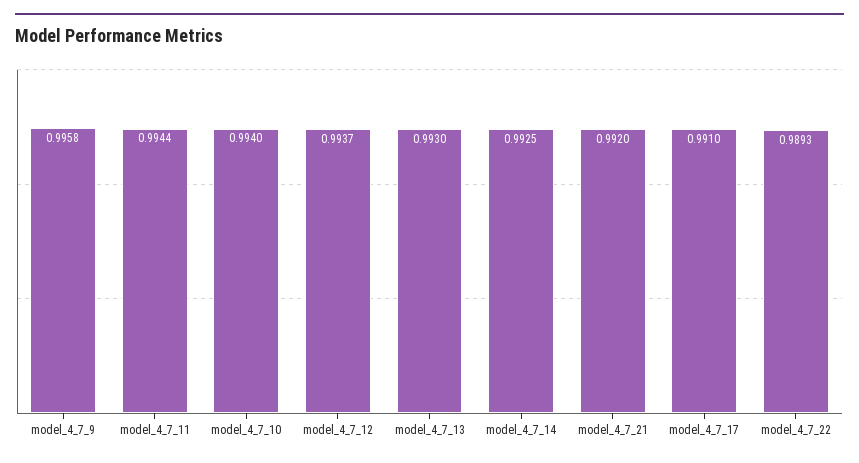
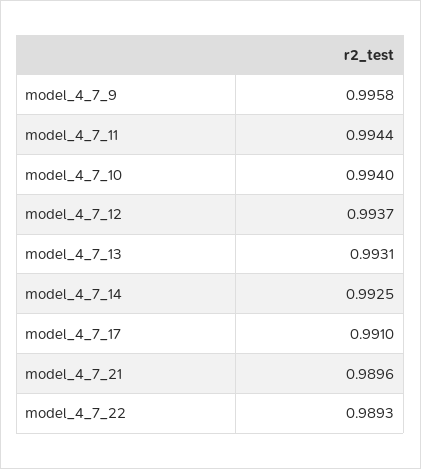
model_4_7_13: 0.993 -> 0.9931
model_4_7_21: 0.992 -> 0.9896

